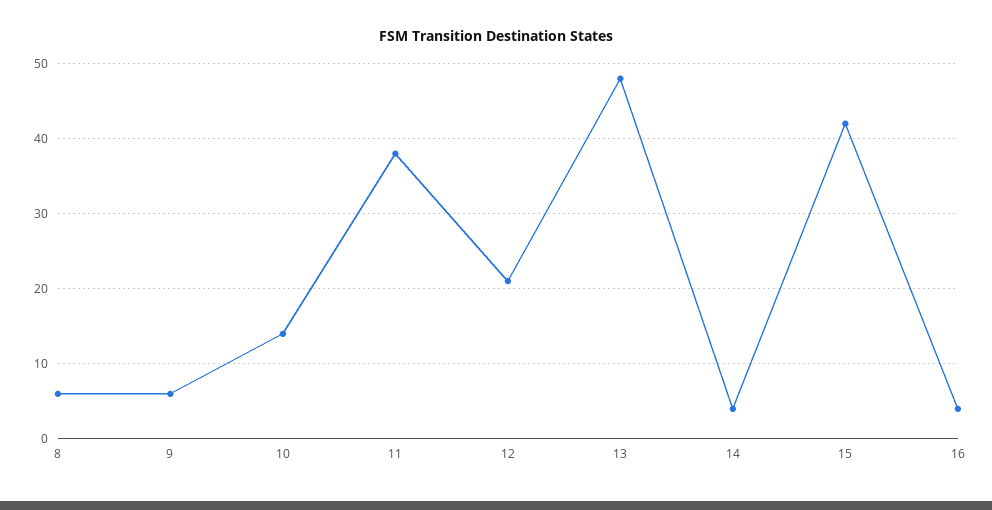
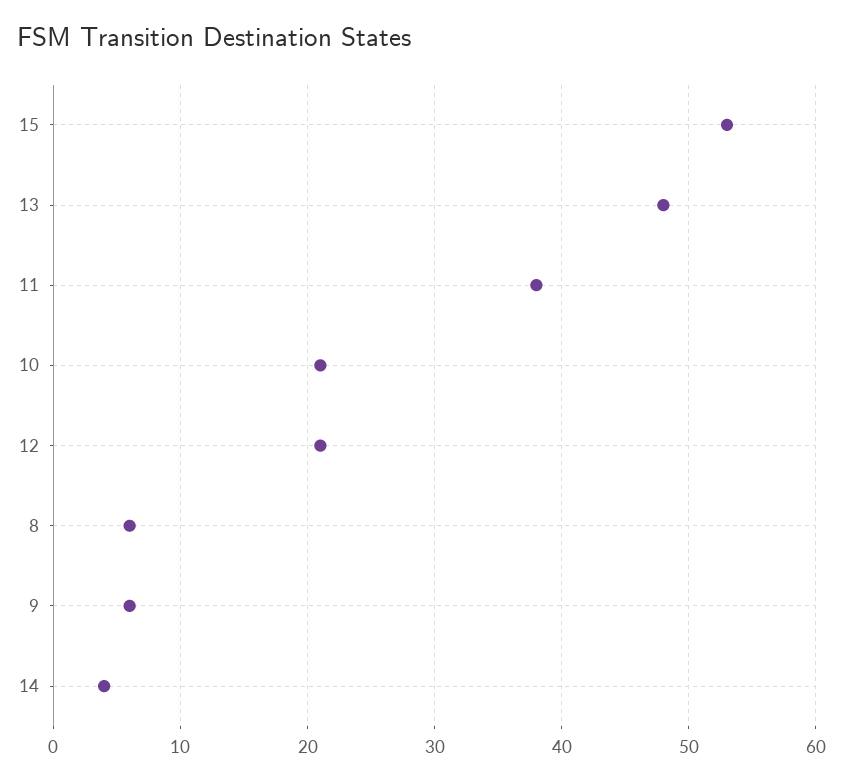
10: 14 -> 21
15: 42 -> 53
16: 4 -> none

